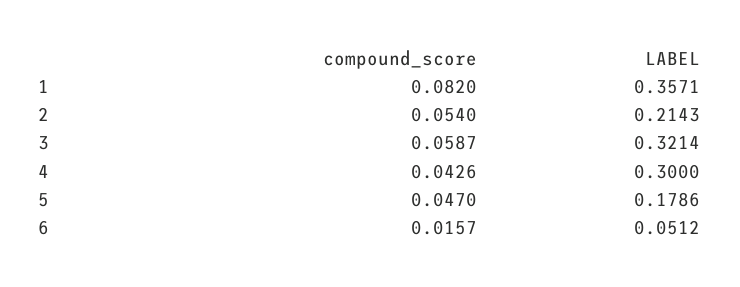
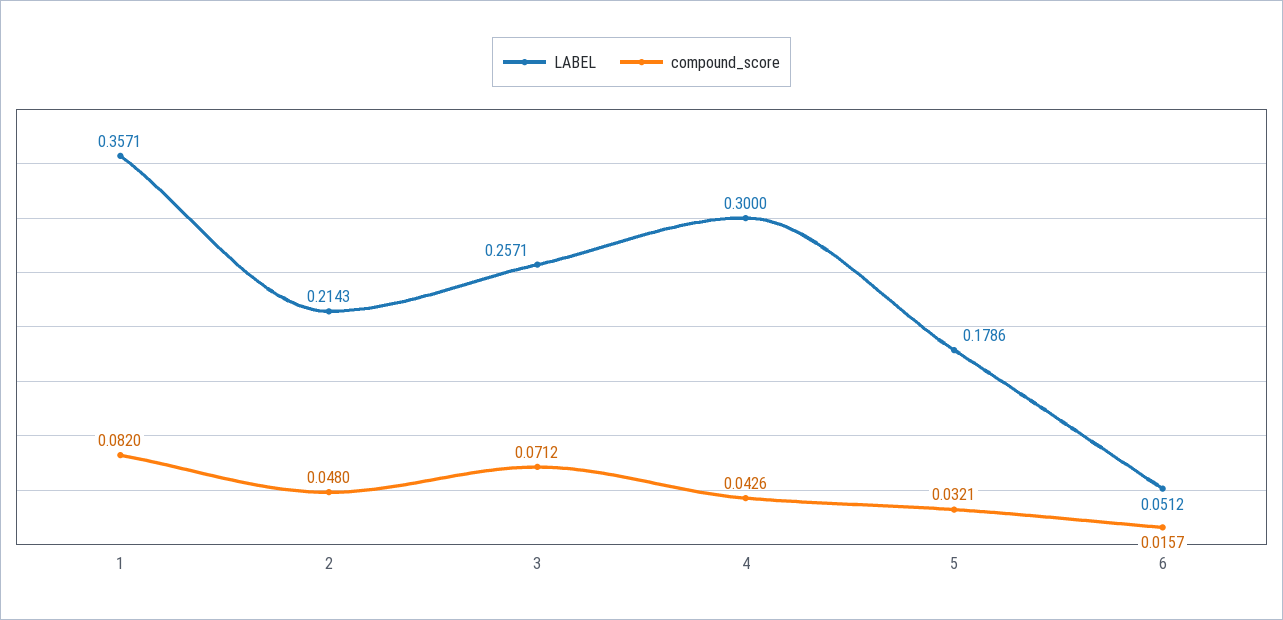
compound_score, 2: 0.054 -> 0.048
compound_score, 3: 0.0587 -> 0.0712
LABEL, 3: 0.3214 -> 0.2571
compound_score, 5: 0.047 -> 0.0321

